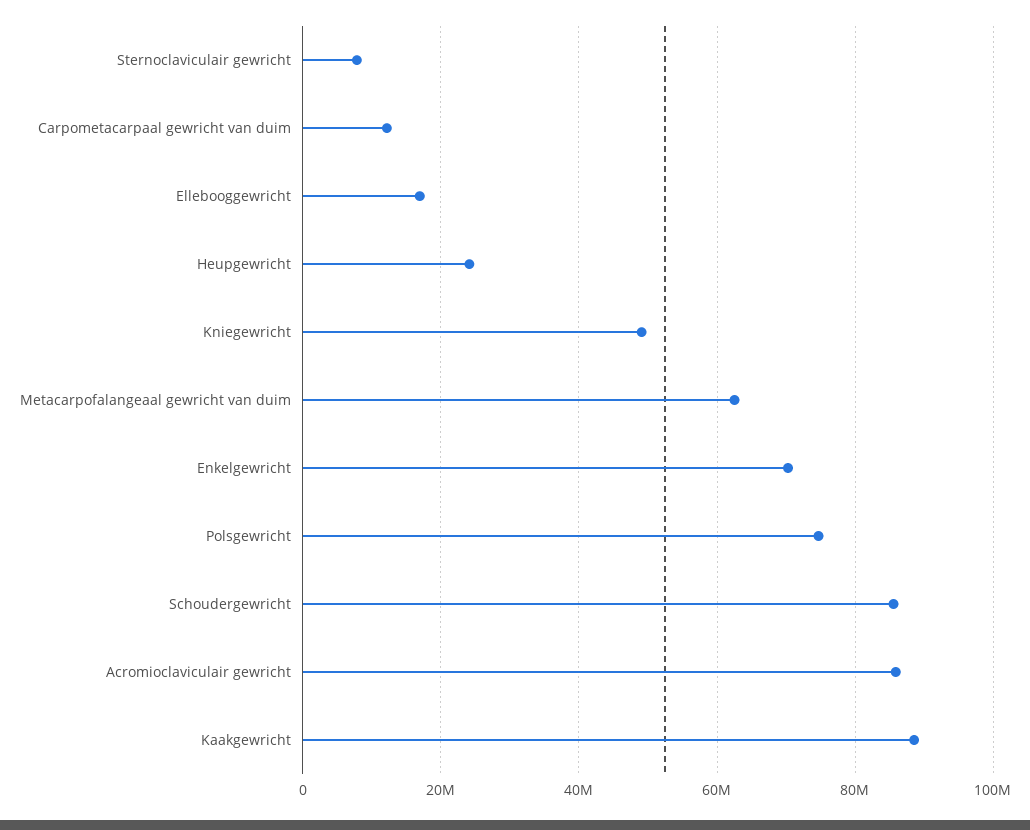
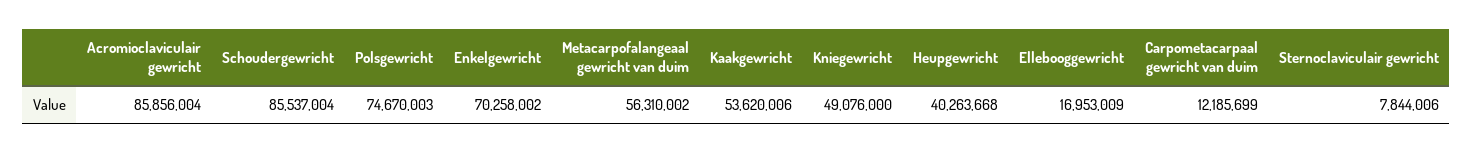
Heupgewricht: 24000000 -> 40263668
Metacarpofalangeaal gewricht van duim: 62000000 -> 56310002
Kaakgewricht: 88000000 -> 53620006

